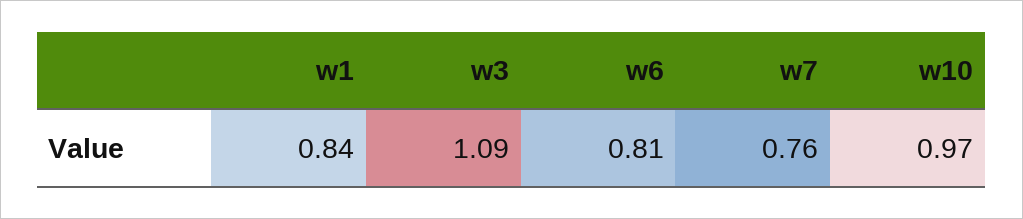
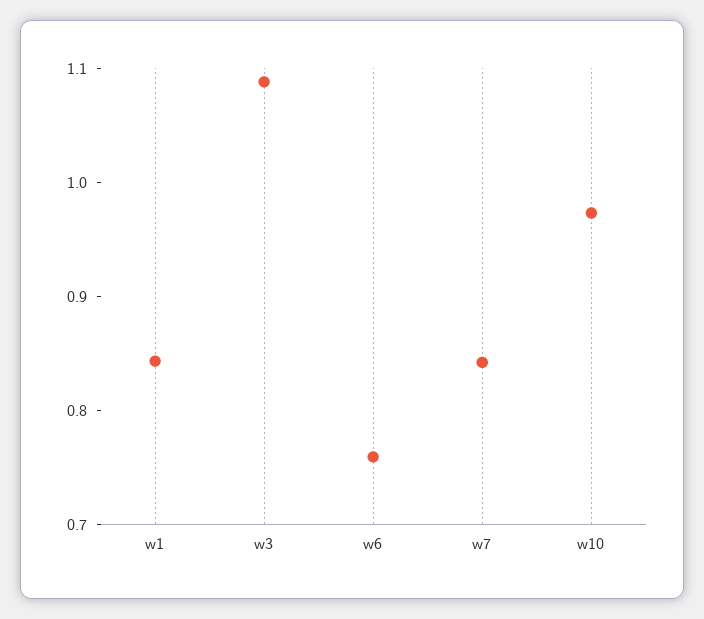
w6: 0.81 -> 0.76
w7: 0.76 -> 0.84

